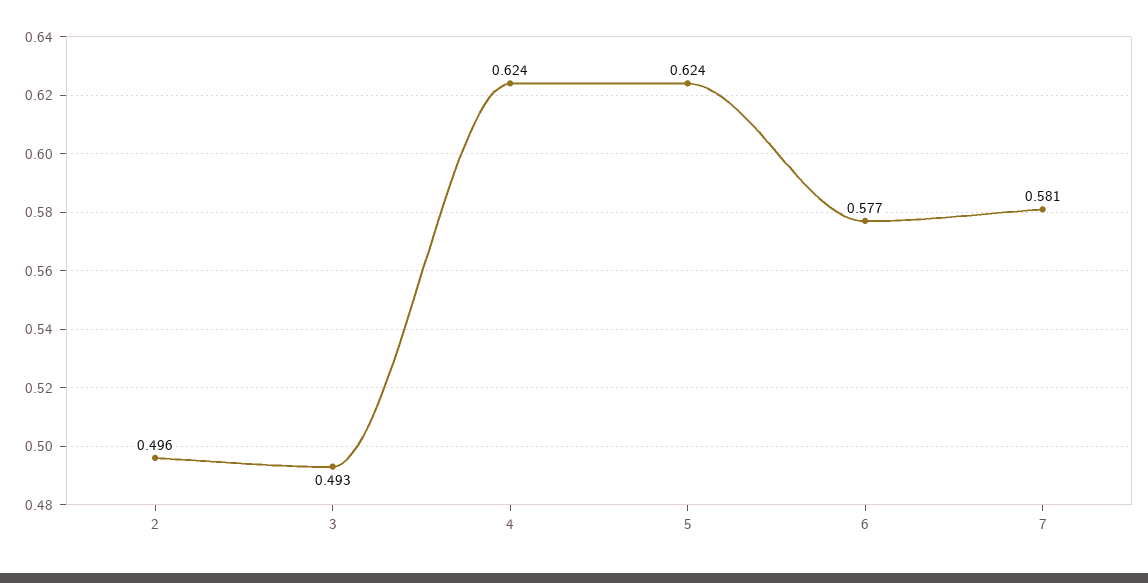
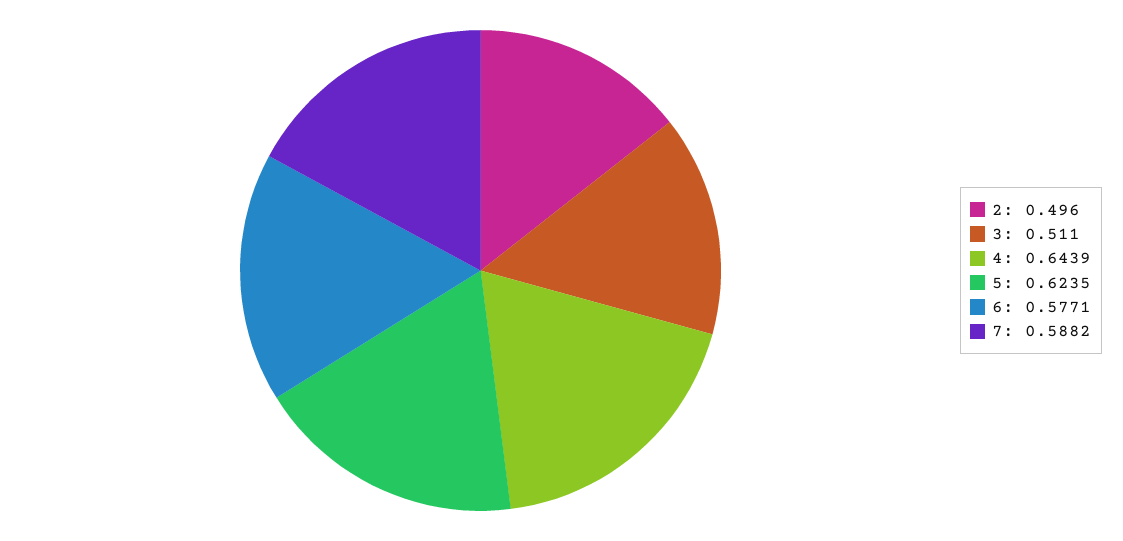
3: 0.493 -> 0.511
4: 0.624 -> 0.6439
7: 0.581 -> 0.5882

